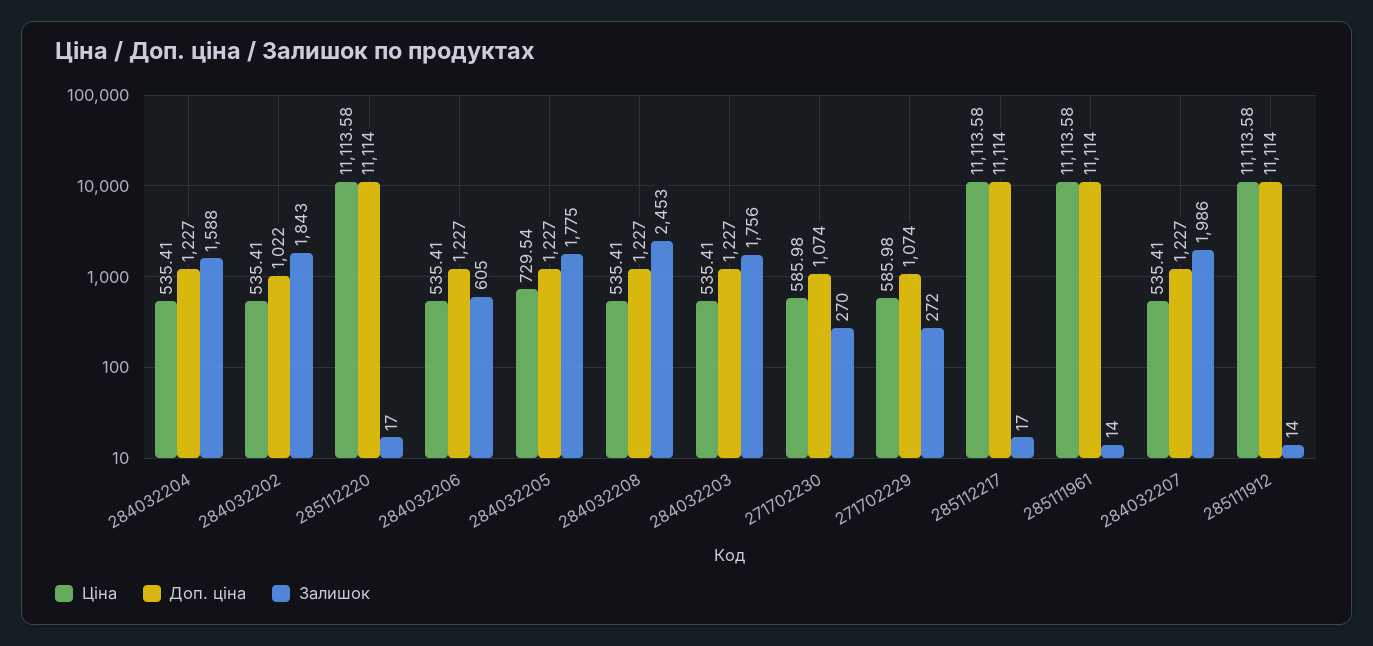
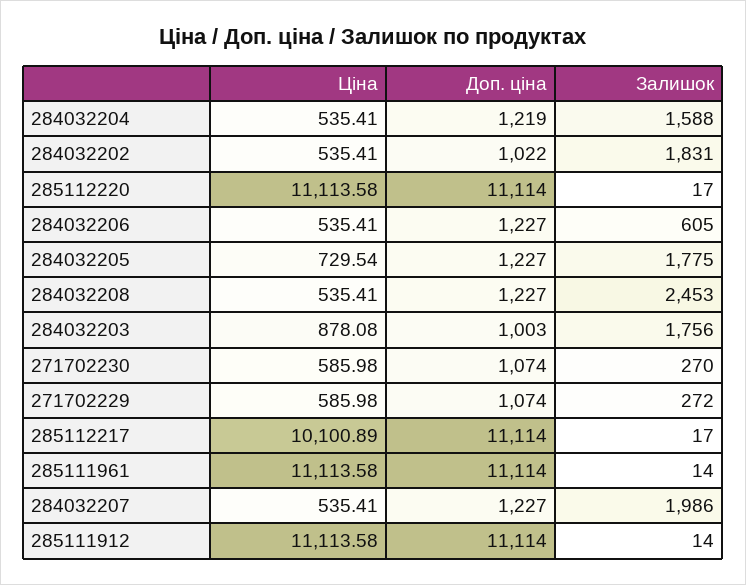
Доп. ціна, 284032204: 1227 -> 1219
Залишок, 284032202: 1843 -> 1831
Ціна, 284032203: 535.41 -> 878.08
Доп. ціна, 284032203: 1227 -> 1003
Ціна, 285112217: 11113.58 -> 10100.89

